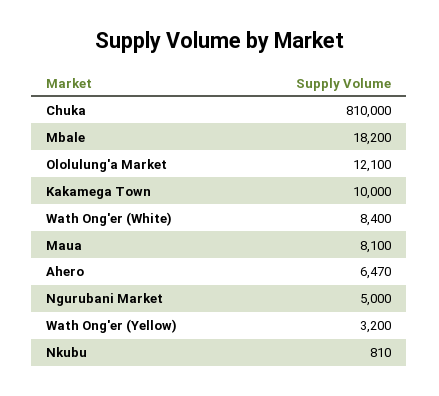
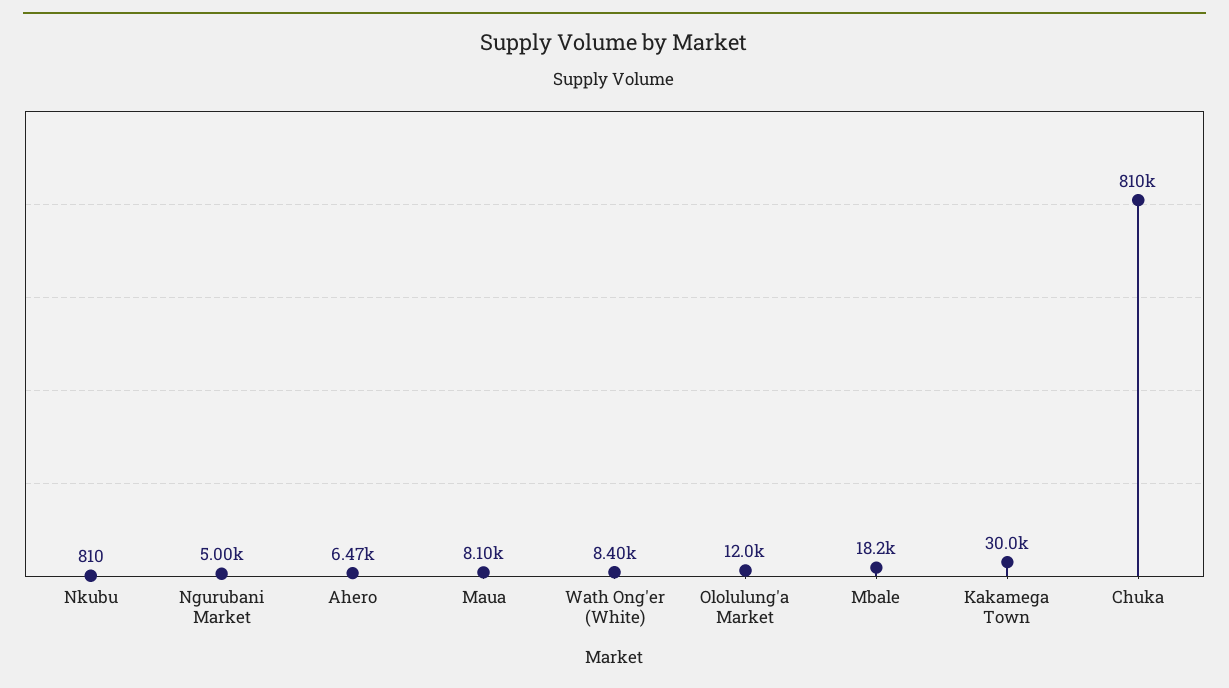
Ololulung'a Market: 12100 -> 12000
Kakamega Town: 10000 -> 30000
Wath Ong'er (Yellow): 3200 -> none

